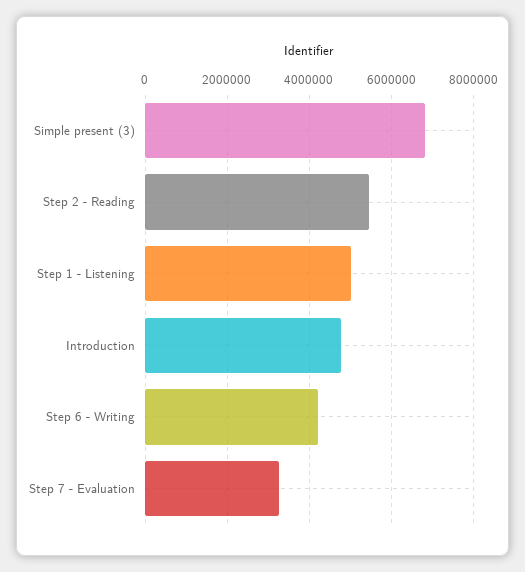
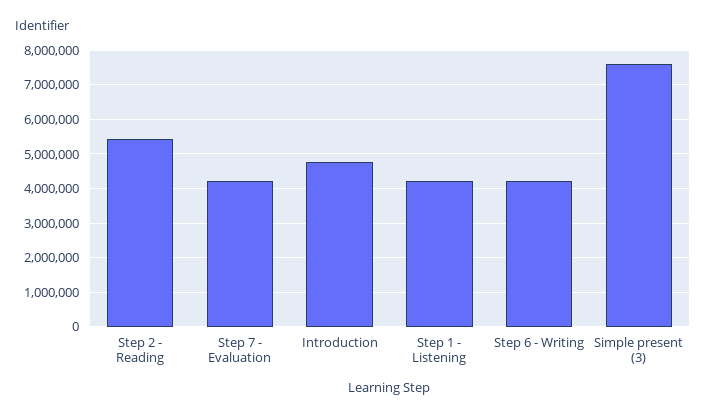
Simple present (3): 6800000 -> 7600000
Step 1 - Listening: 5000000 -> 4200000
Step 7 - Evaluation: 3200000 -> 4200000

